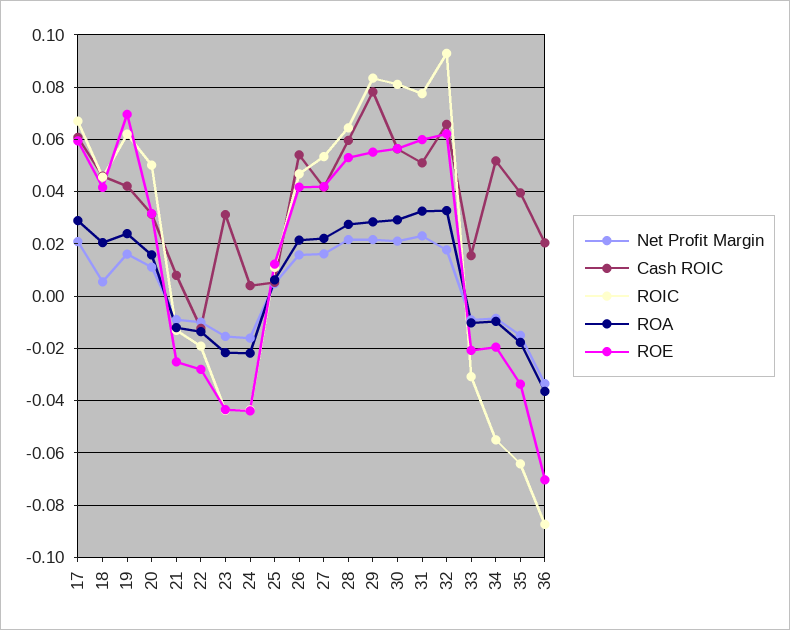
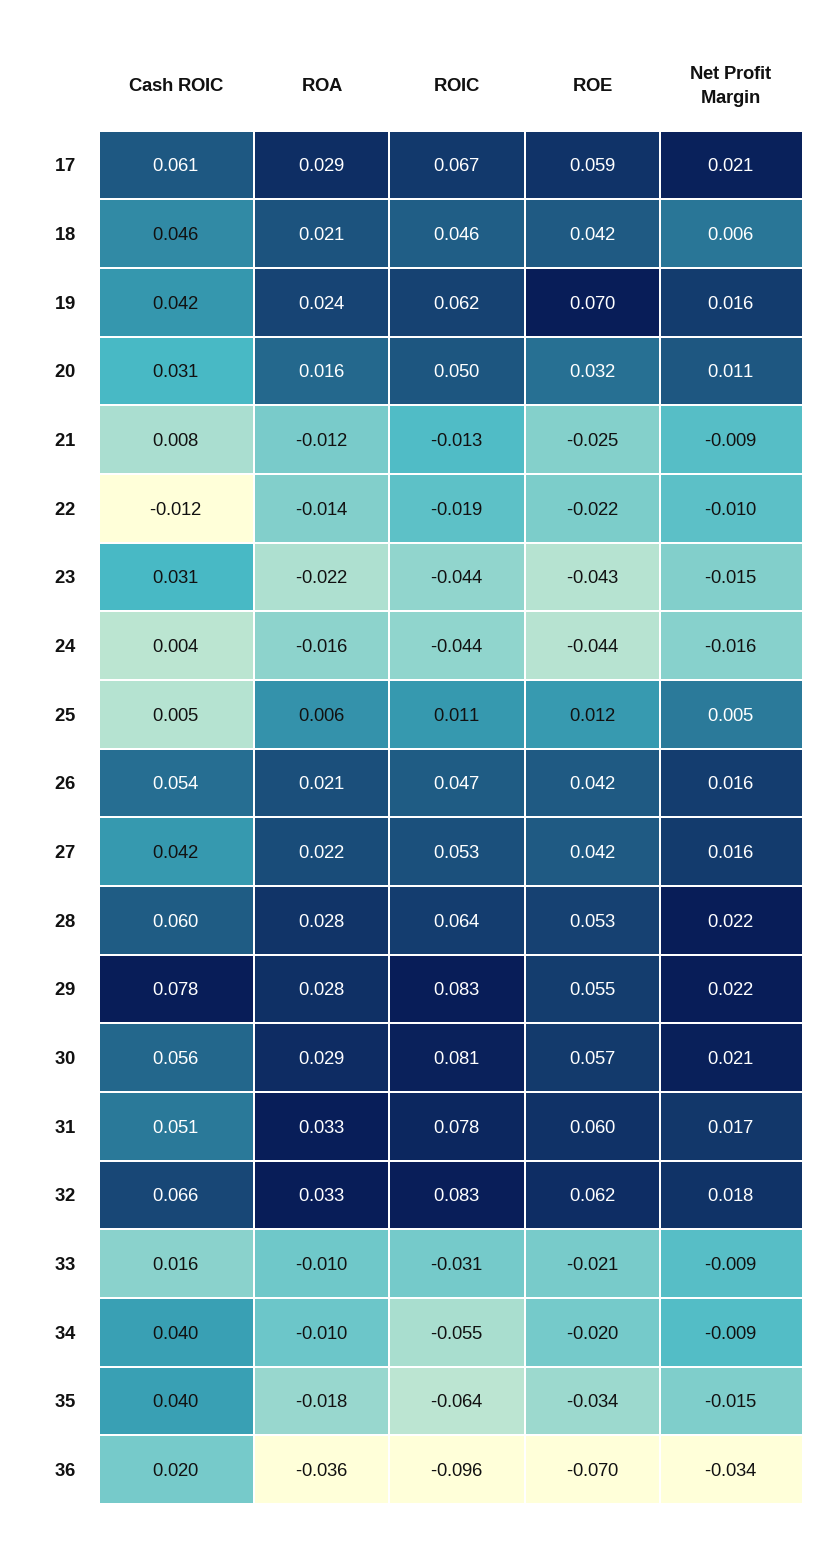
ROE, 22: -0.0275 -> -0.022
ROA, 24: -0.0225 -> -0.016
Net Profit Margin, 31: 0.0225 -> 0.017
ROIC, 32: 0.0925 -> 0.083
Cash ROIC, 34: 0.0525 -> 0.04
ROIC, 36: -0.0875 -> -0.096

